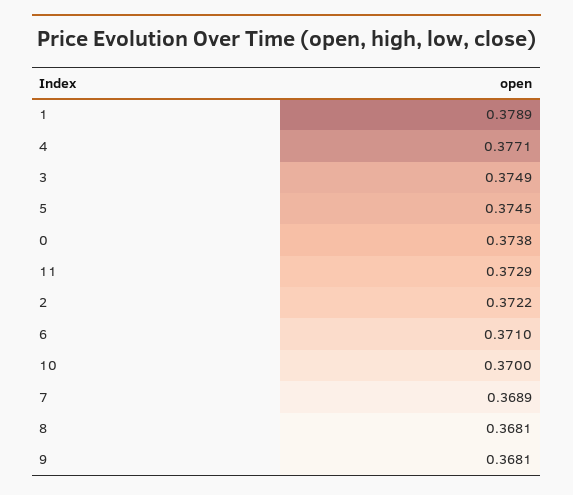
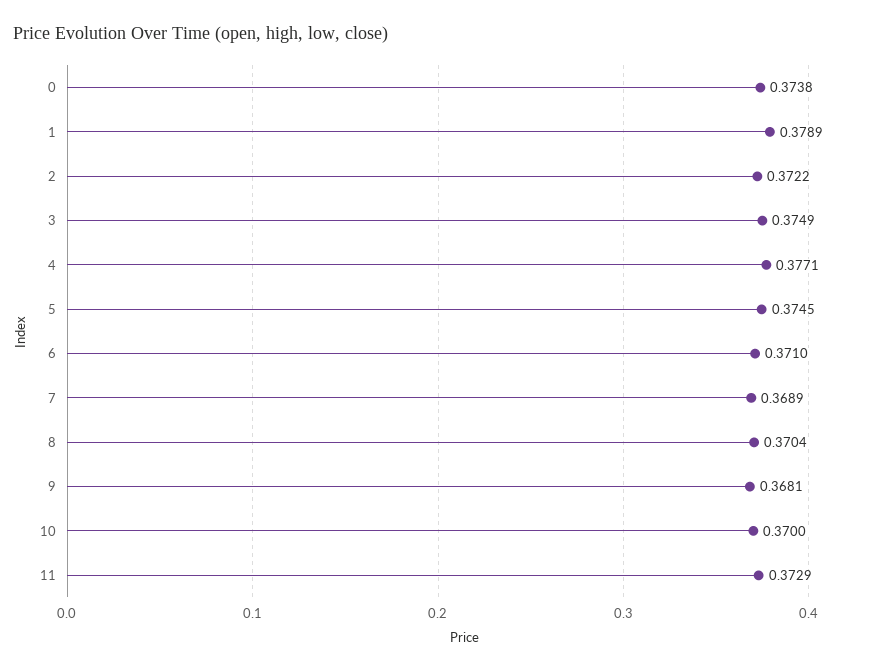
8: 0.3681 -> 0.3704

